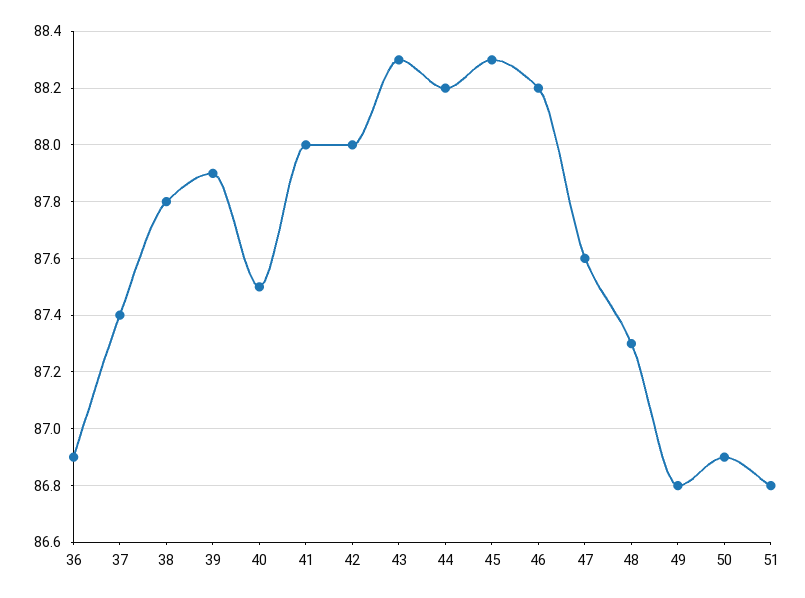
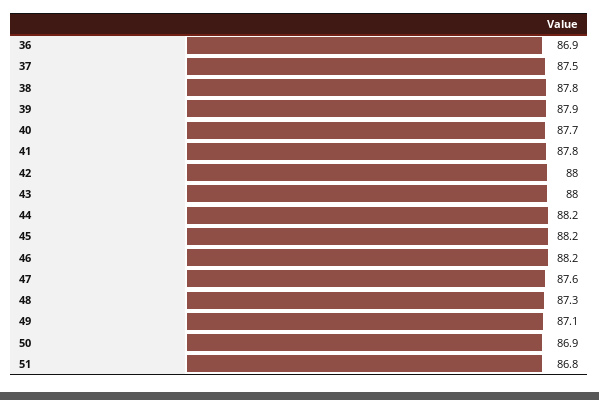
37: 87.4 -> 87.5
40: 87.5 -> 87.7
41: 88 -> 87.8
43: 88.3 -> 88
45: 88.3 -> 88.2
49: 86.8 -> 87.1

